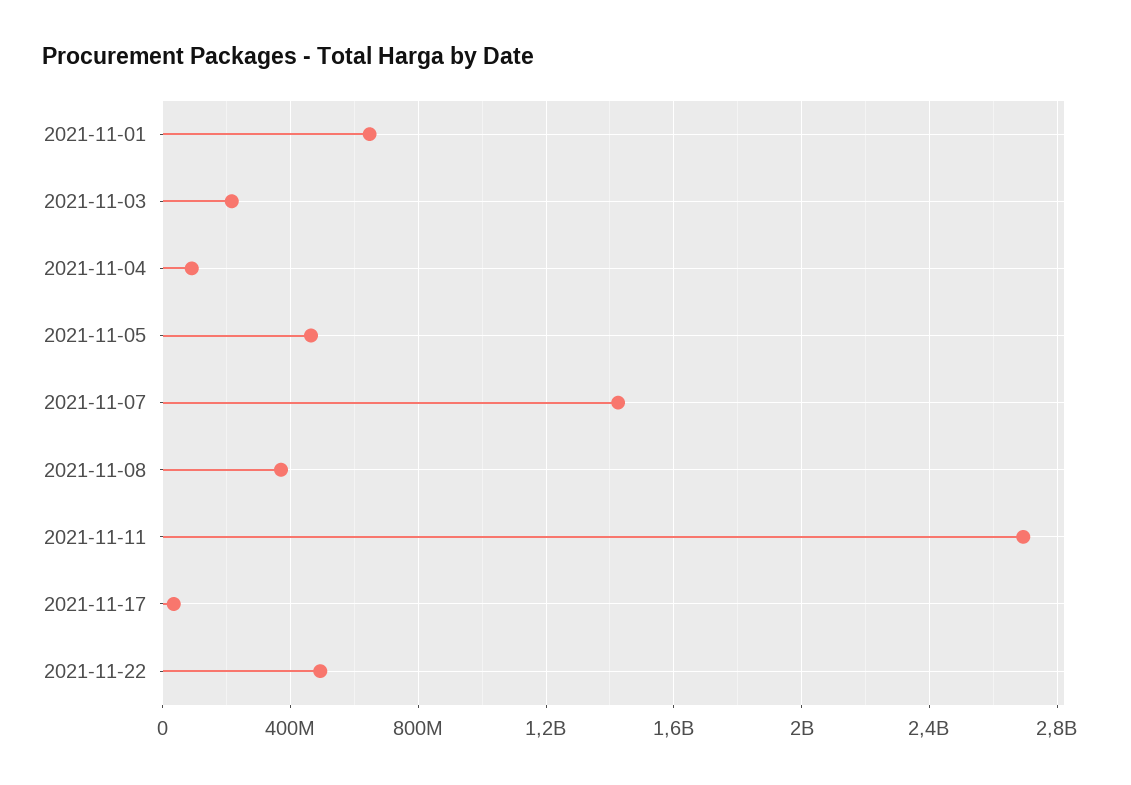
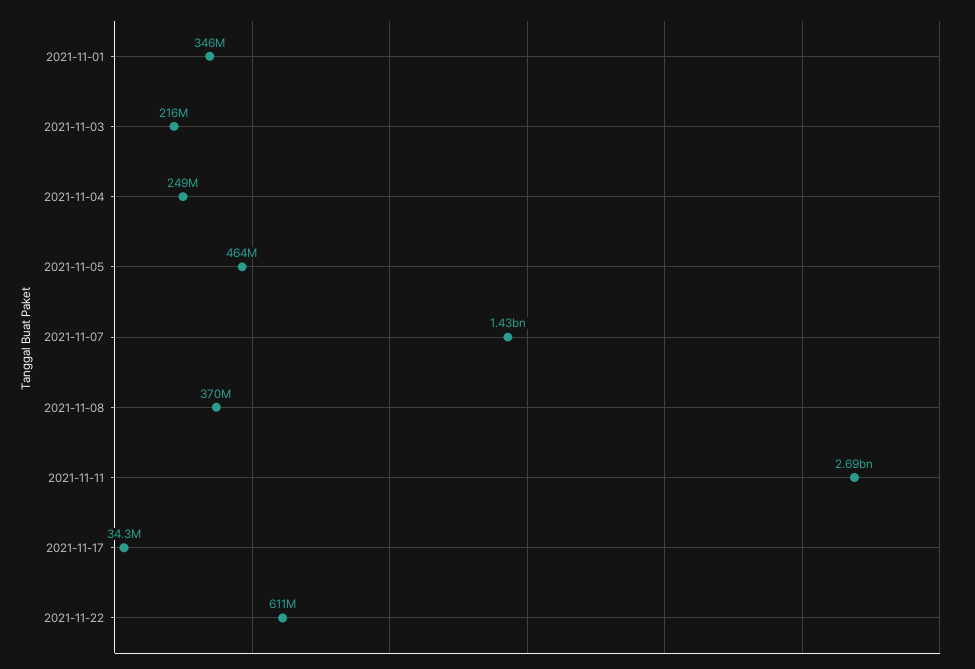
2021-11-01: 650000000 -> 346000000
2021-11-04: 100000000 -> 249000000
2021-11-22: 500000000 -> 611000000

